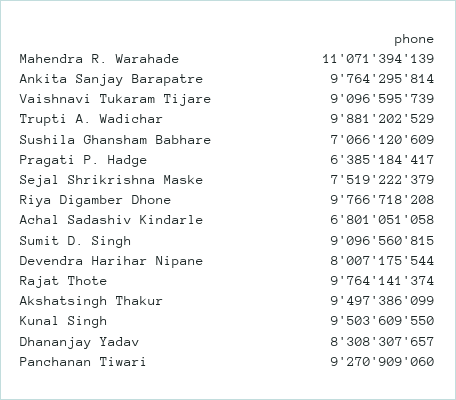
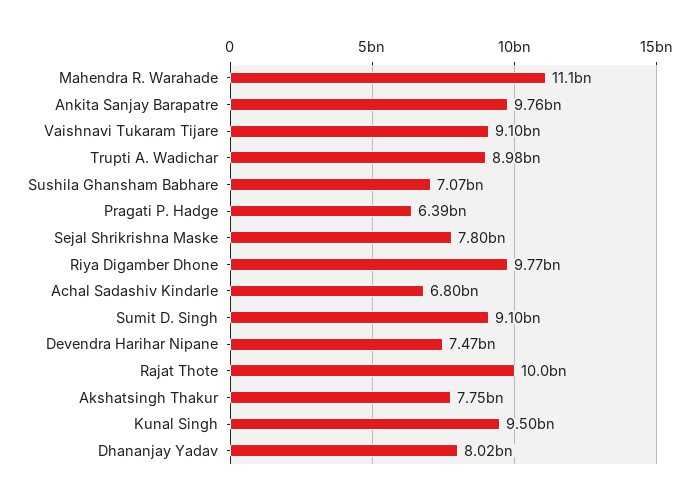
Trupti A. Wadichar: 9881202529 -> 8980000000
Sejal Shrikrishna Maske: 7519222379 -> 7800000000
Devendra Harihar Nipane: 8007175544 -> 7470000000
Rajat Thote: 9764141374 -> 10000000000
Akshatsingh Thakur: 9497386099 -> 7750000000
Dhananjay Yadav: 8308307657 -> 8020000000
Panchanan Tiwari: 9270909060 -> none

